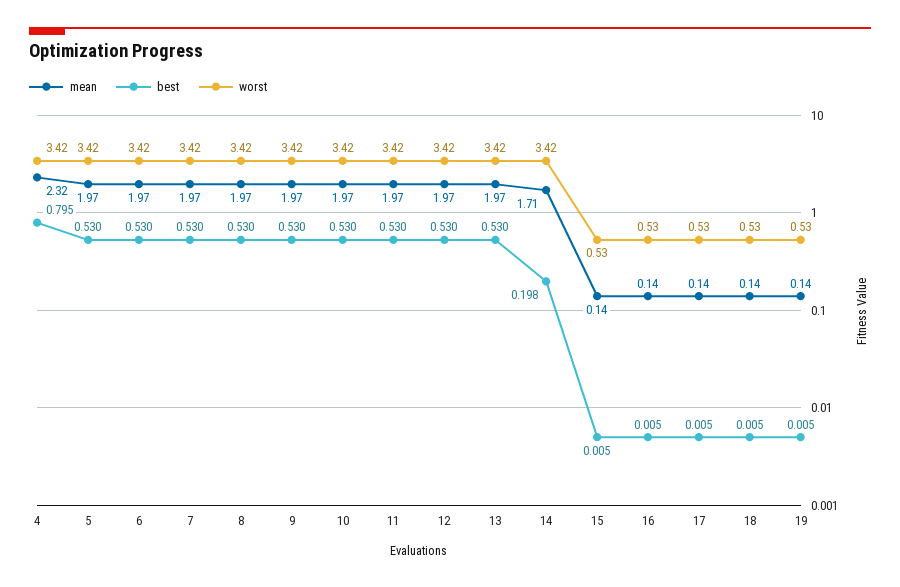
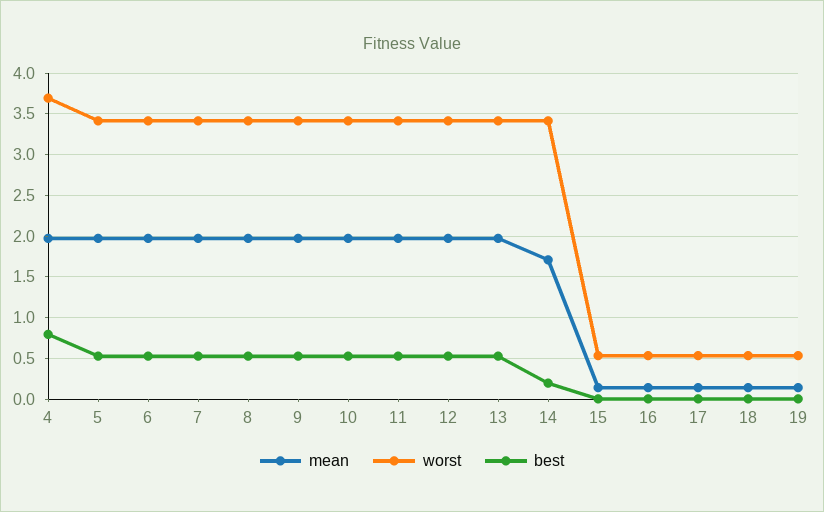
mean, 4: 2.32 -> 2
worst, 4: 3.42 -> 3.7

